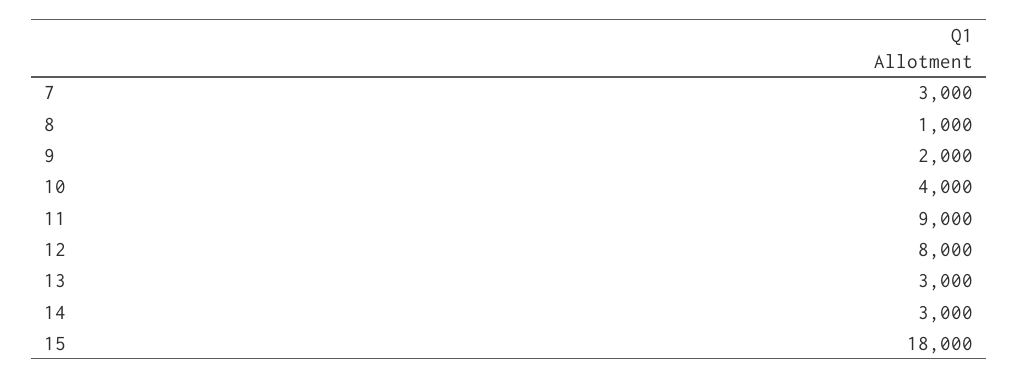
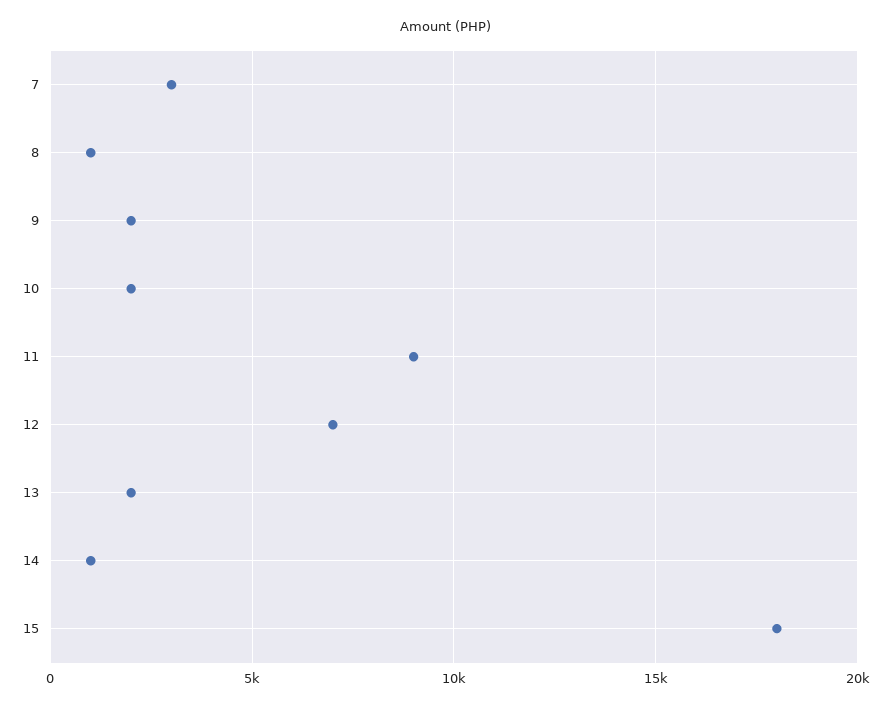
10: 4000 -> 2000
12: 8000 -> 7000
13: 3000 -> 2000
14: 3000 -> 1000

